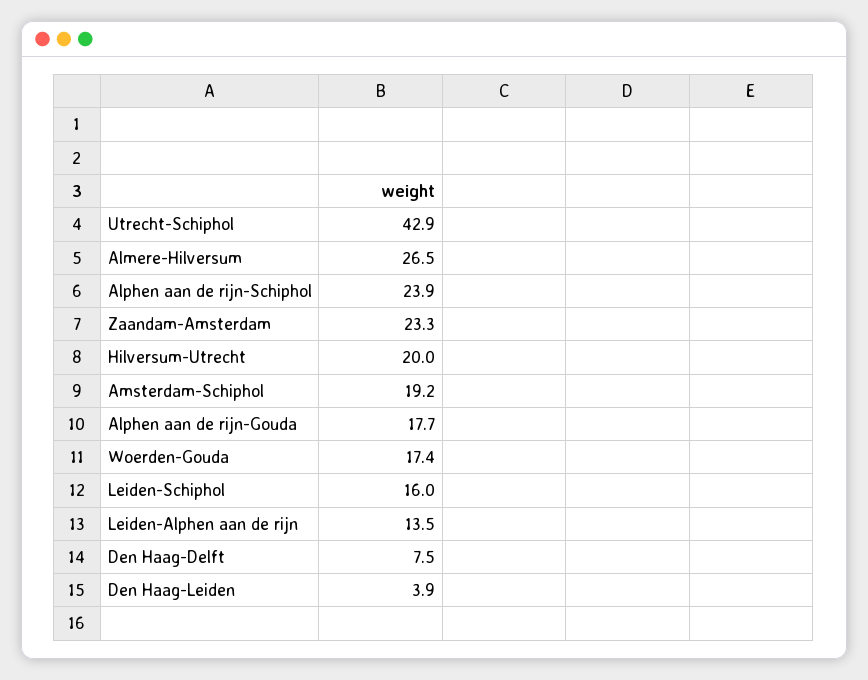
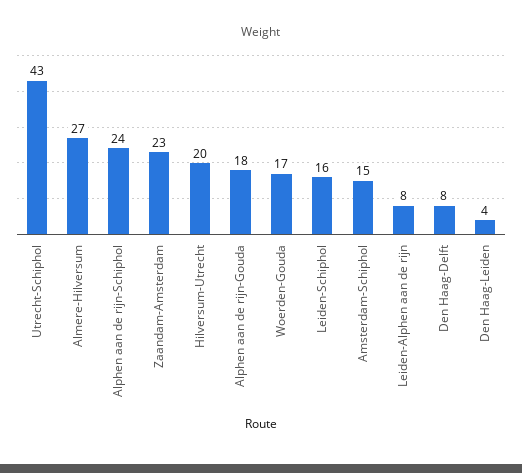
Amsterdam-Schiphol: 19.2 -> 15
Leiden-Alphen aan de rijn: 13.5 -> 8

